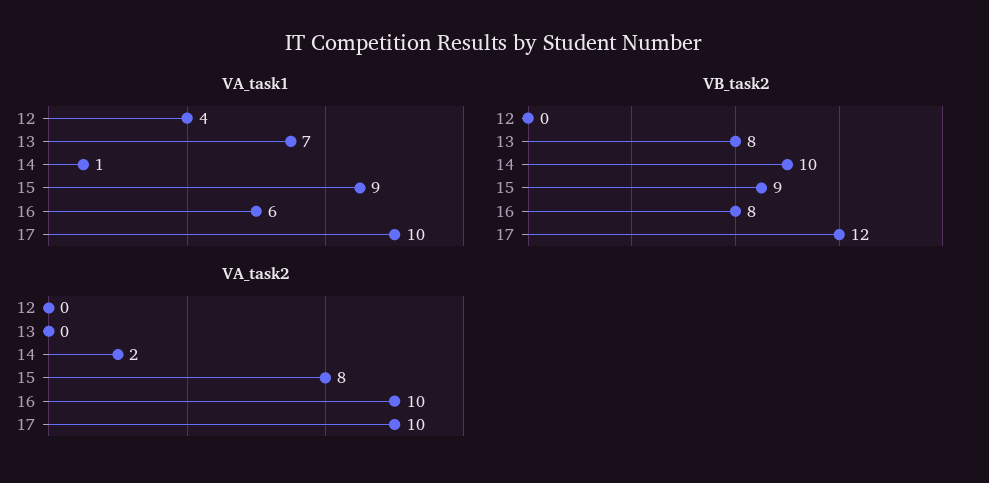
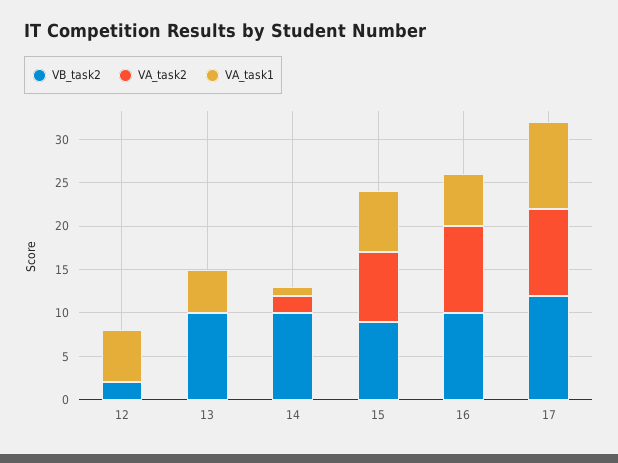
VA_task1, 12: 4 -> 6
VA_task1, 13: 7 -> 5
VA_task1, 15: 9 -> 7
VB_task2, 12: 0 -> 2
VB_task2, 13: 8 -> 10
VB_task2, 16: 8 -> 10

